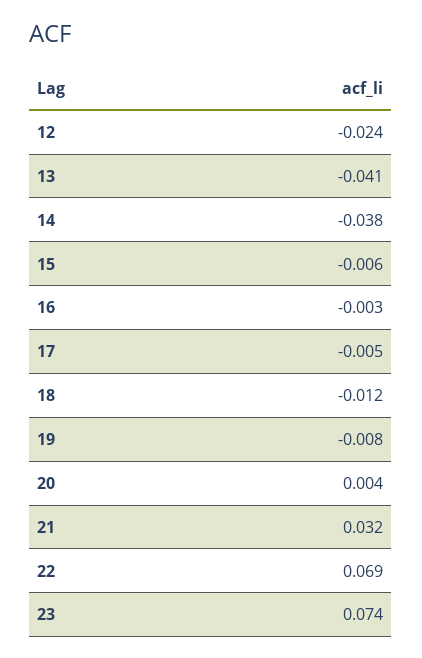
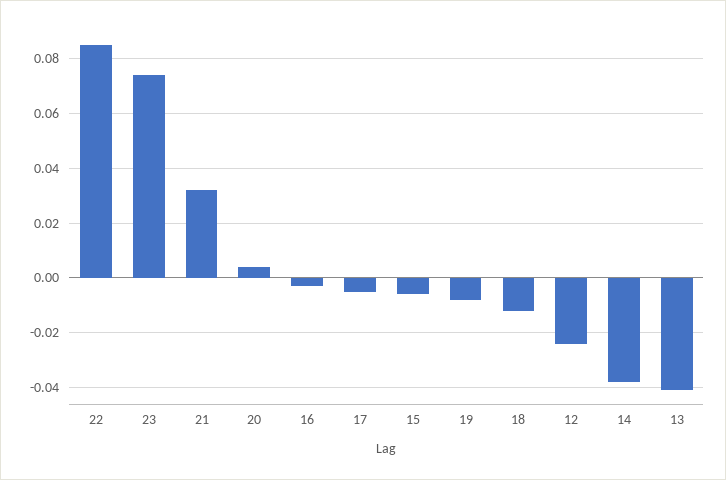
22: 0.069 -> 0.085

